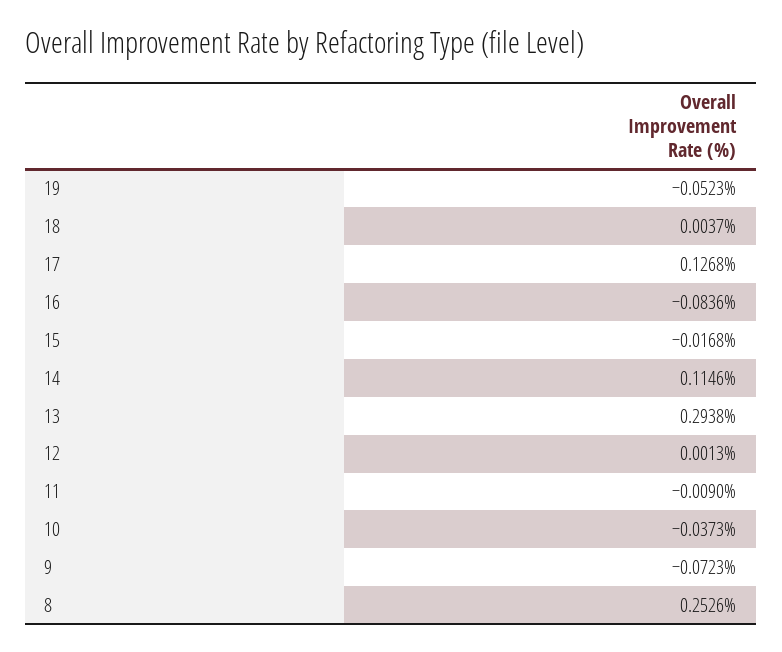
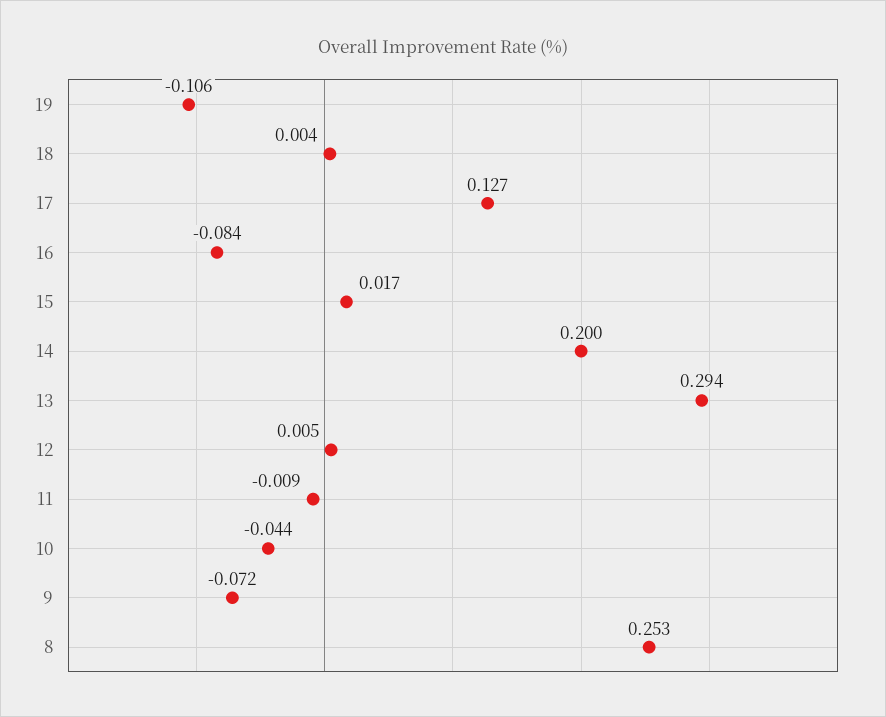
19: -0.0523 -> -0.106
15: -0.0168 -> 0.017
14: 0.1146 -> 0.2
12: 0.0013 -> 0.005
10: -0.0373 -> -0.044

